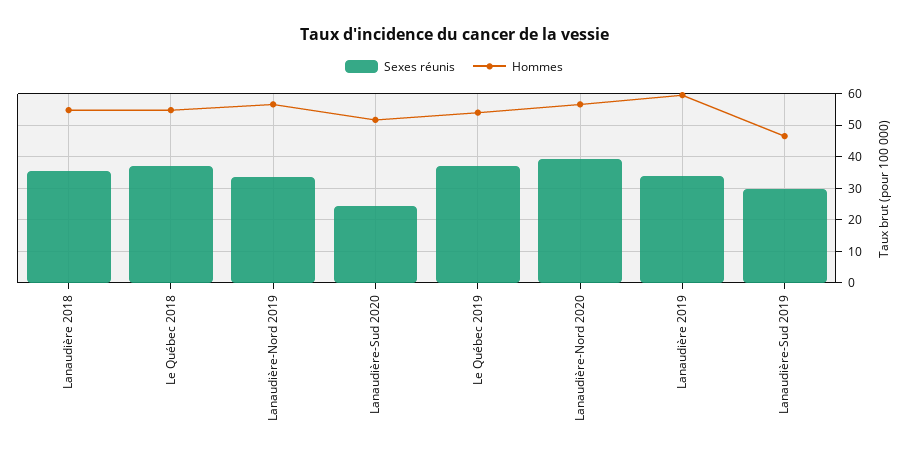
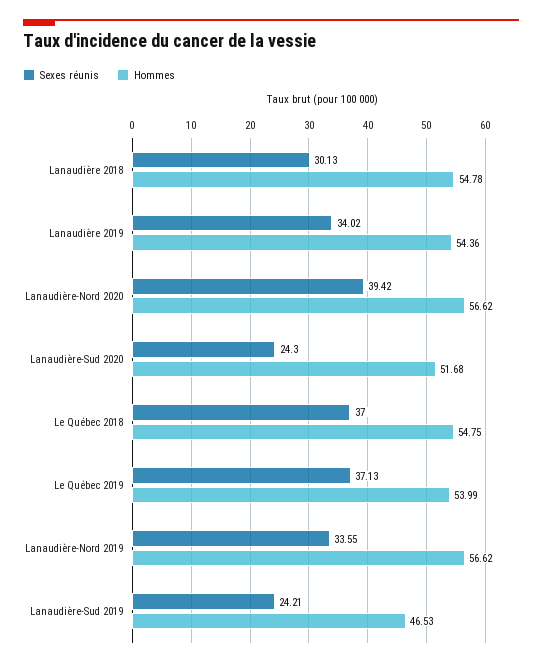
Sexes réunis, Lanaudière 2018: 36 -> 30.13
Hommes, Lanaudière 2019: 60 -> 54.36
Sexes réunis, Lanaudière-Sud 2019: 30 -> 24.21

